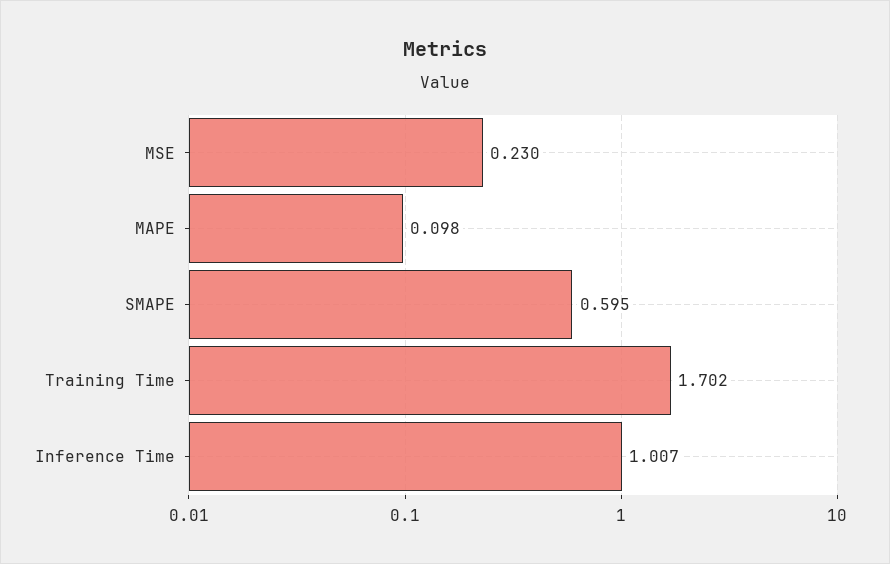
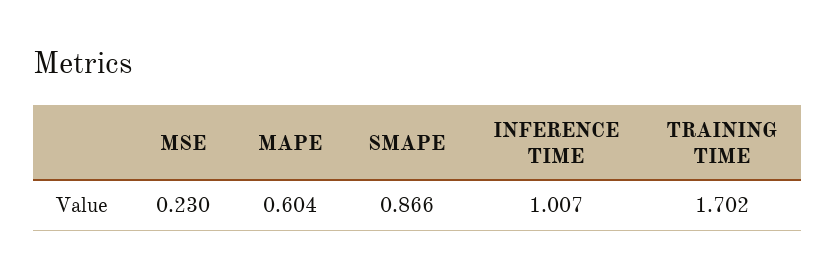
MAPE: 0.098 -> 0.604
SMAPE: 0.595 -> 0.866

